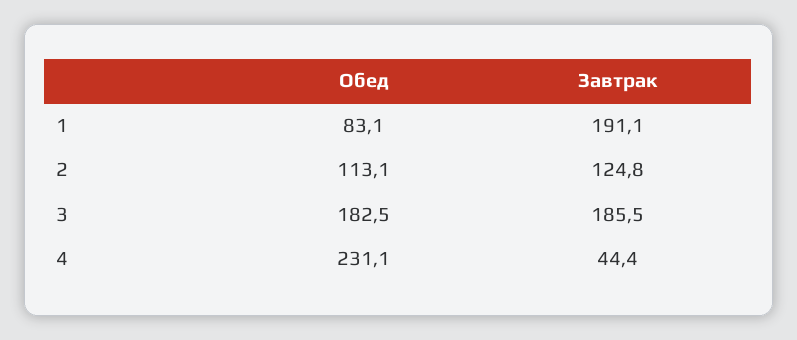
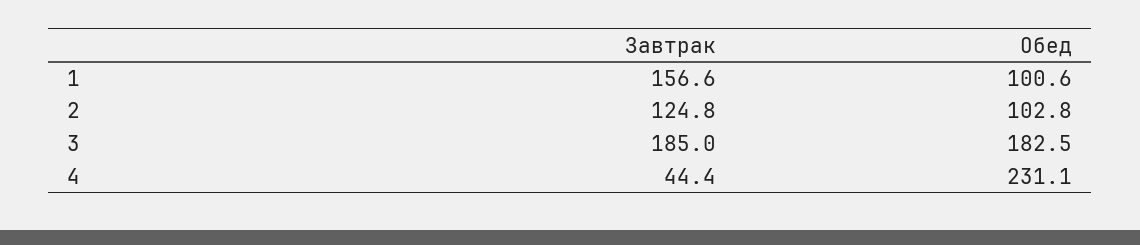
Обед, 1: 83.1 -> 100.6
Завтрак, 1: 191.1 -> 156.6
Обед, 2: 113.1 -> 102.8
Завтрак, 3: 185.5 -> 185

